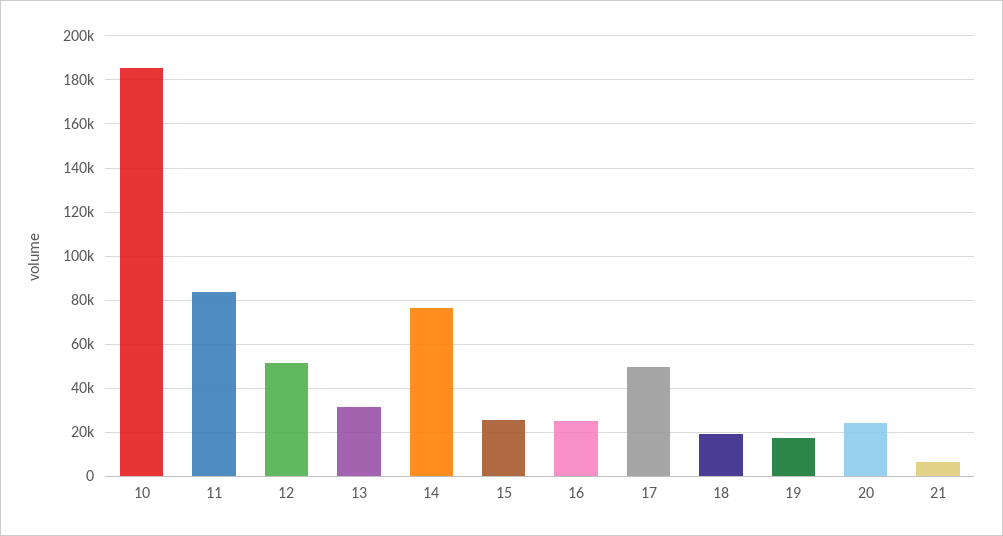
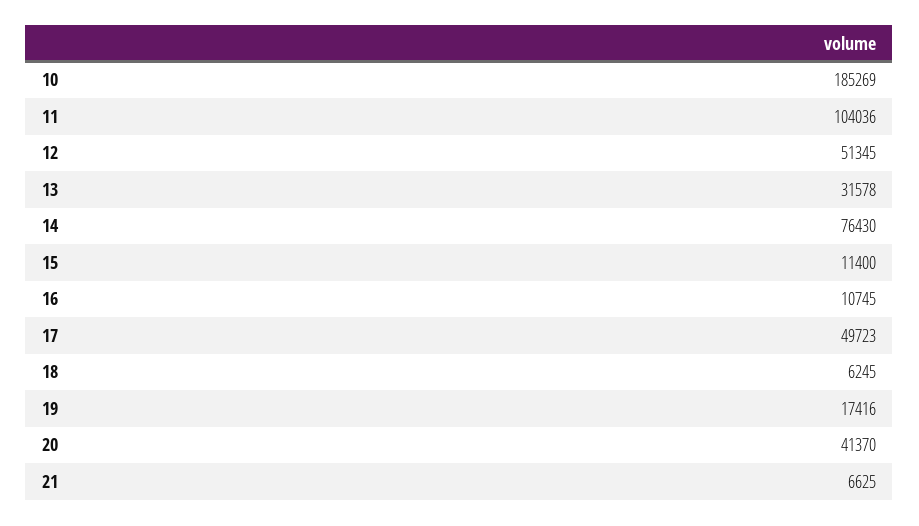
11: 85000 -> 104036
15: 25000 -> 11400
16: 25000 -> 10745
18: 20000 -> 6245
20: 25000 -> 41370

